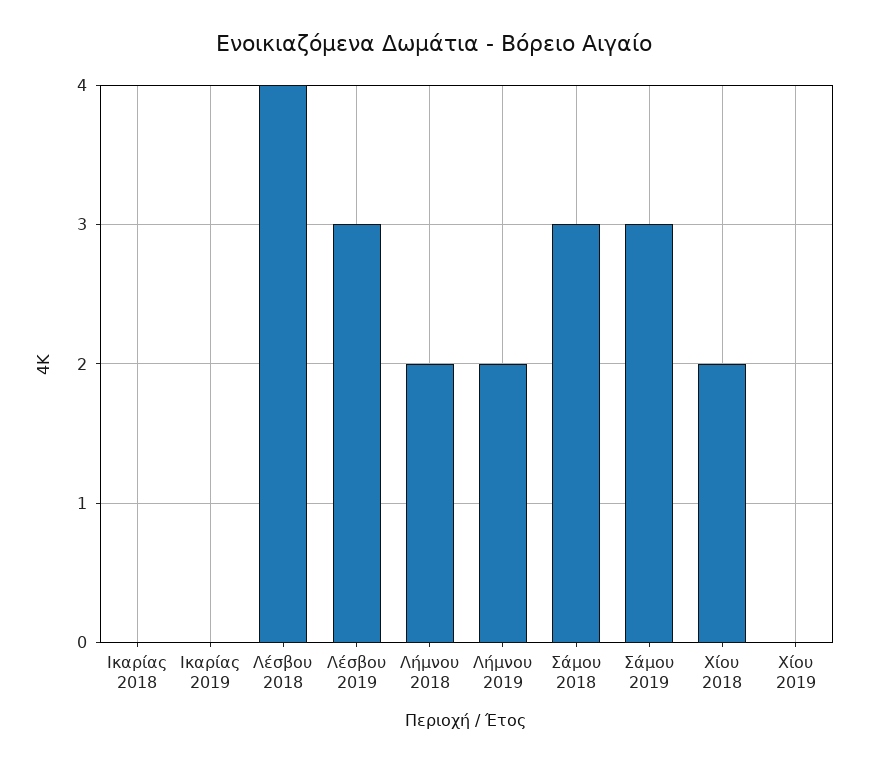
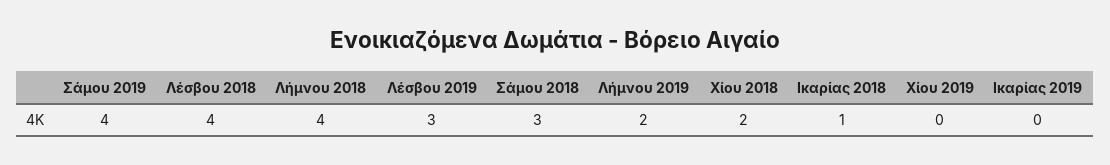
Ικαρίας 2018: 0 -> 1
Λήμνου 2018: 2 -> 4
Σάμου 2019: 3 -> 4

